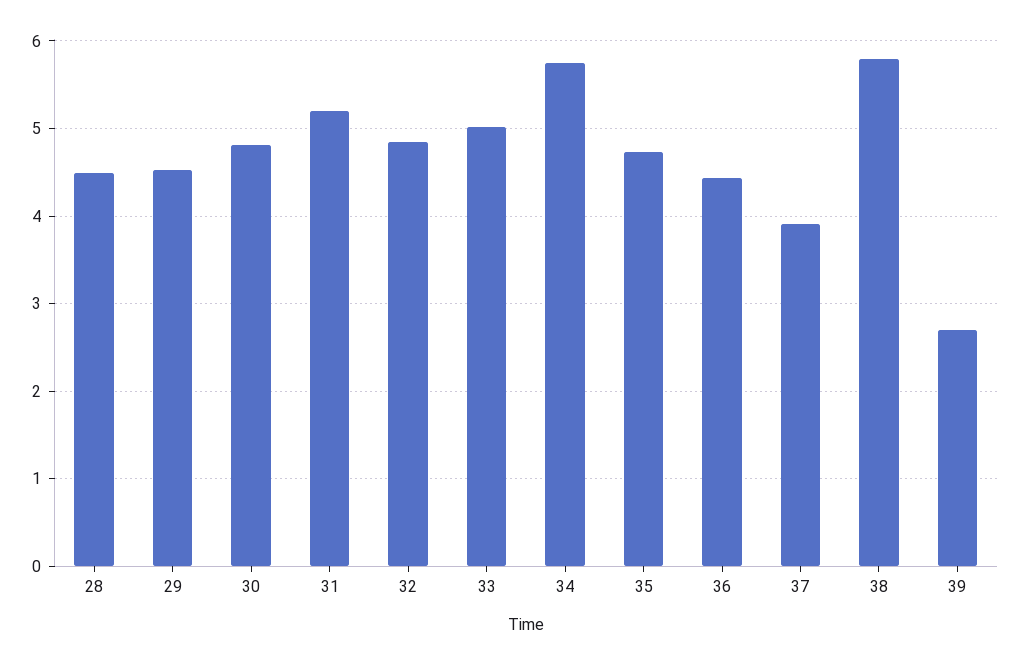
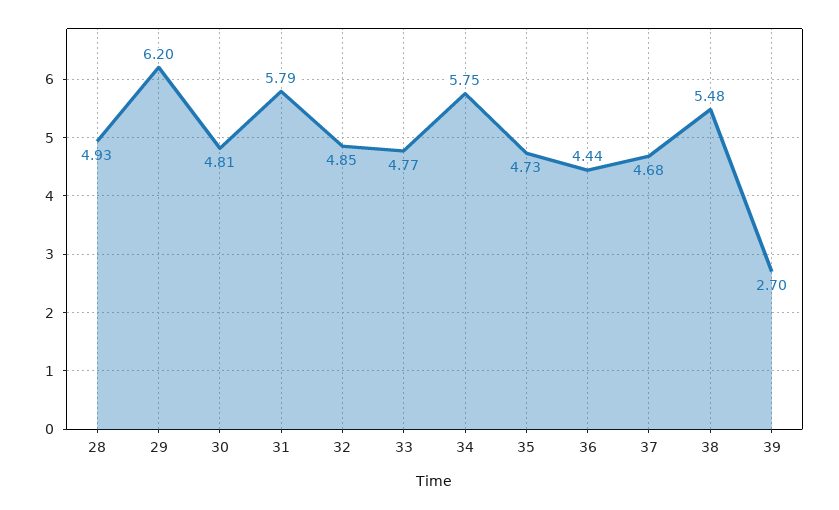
28: 4.5 -> 4.93
29: 4.5 -> 6.2
31: 5.2 -> 5.79
33: 5 -> 4.77
37: 3.9 -> 4.68
38: 5.8 -> 5.48

